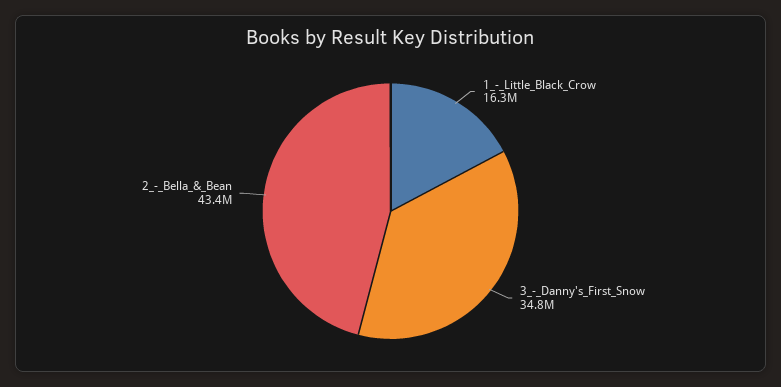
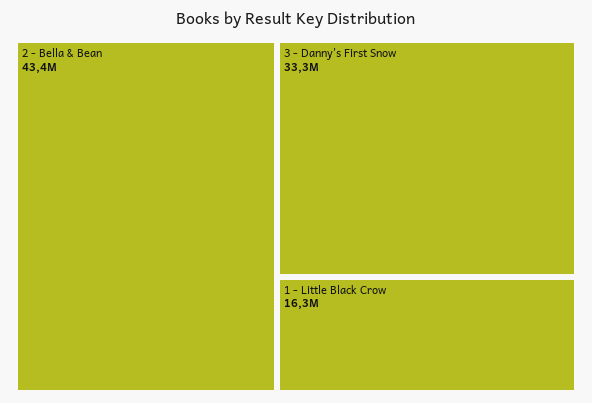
3_-_Danny's_First_Snow: 34800000 -> 33300000

